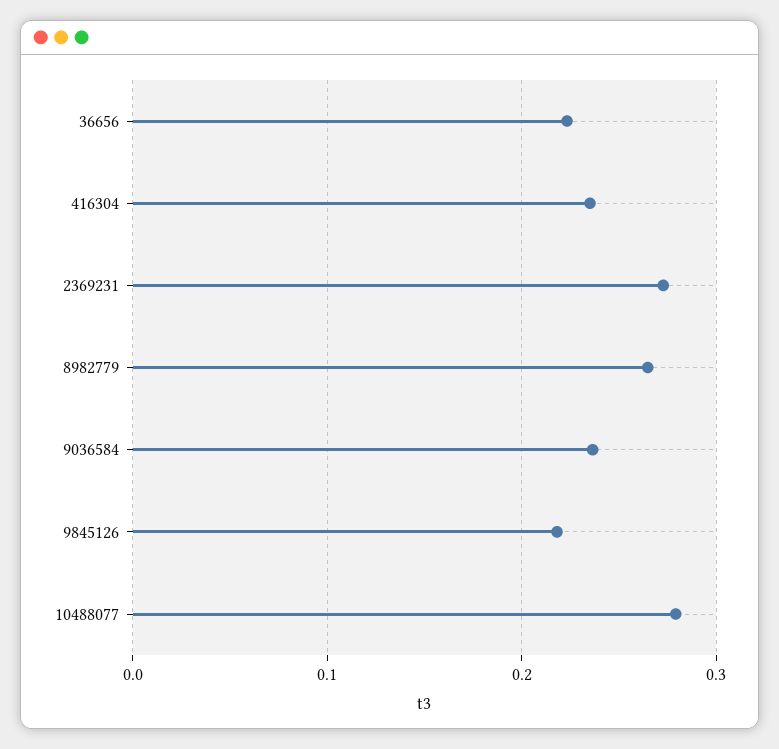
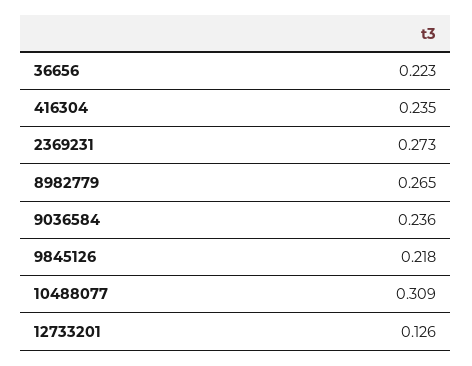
10488077: 0.28 -> 0.309
12733201: none -> 0.126

